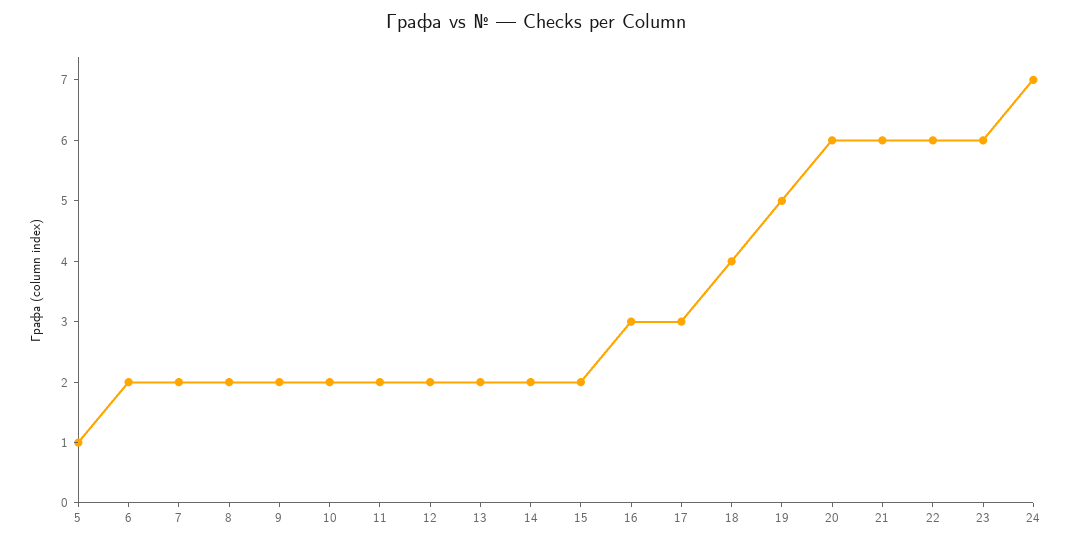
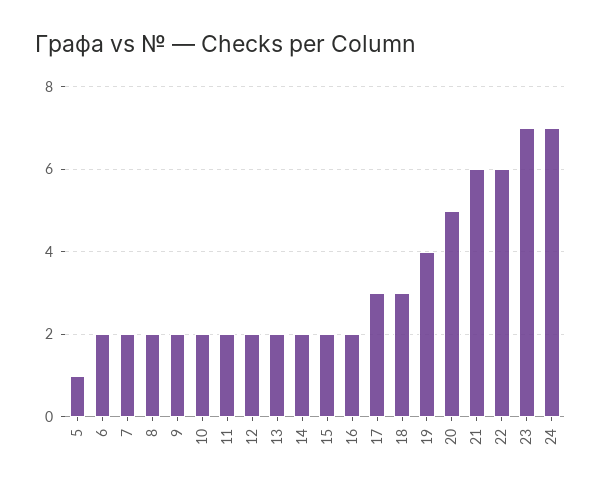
16: 3 -> 2
18: 4 -> 3
19: 5 -> 4
20: 6 -> 5
23: 6 -> 7

